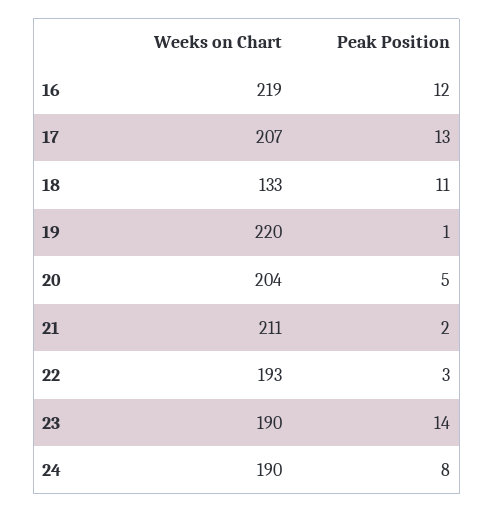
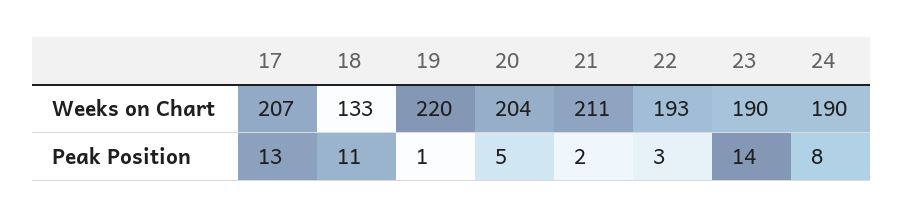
Weeks on Chart, 16: 219 -> none
Peak Position, 16: 12 -> none

